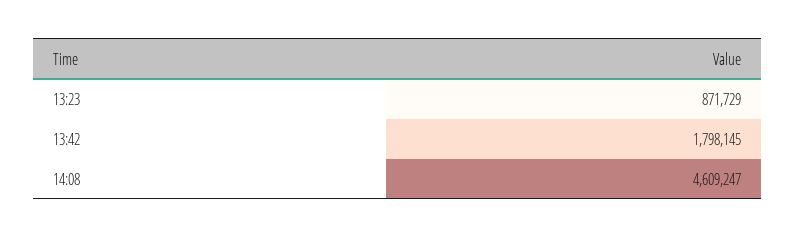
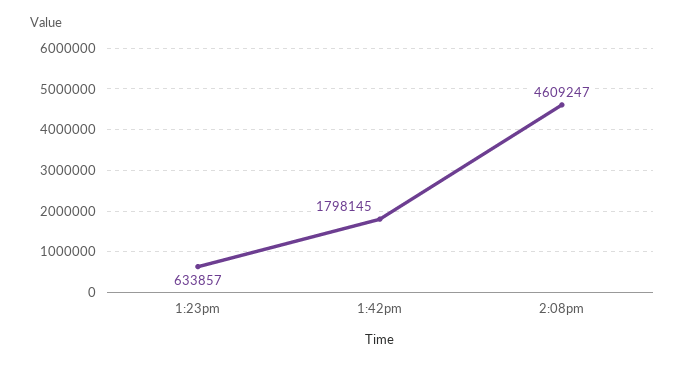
13:23: 871729 -> 633857

